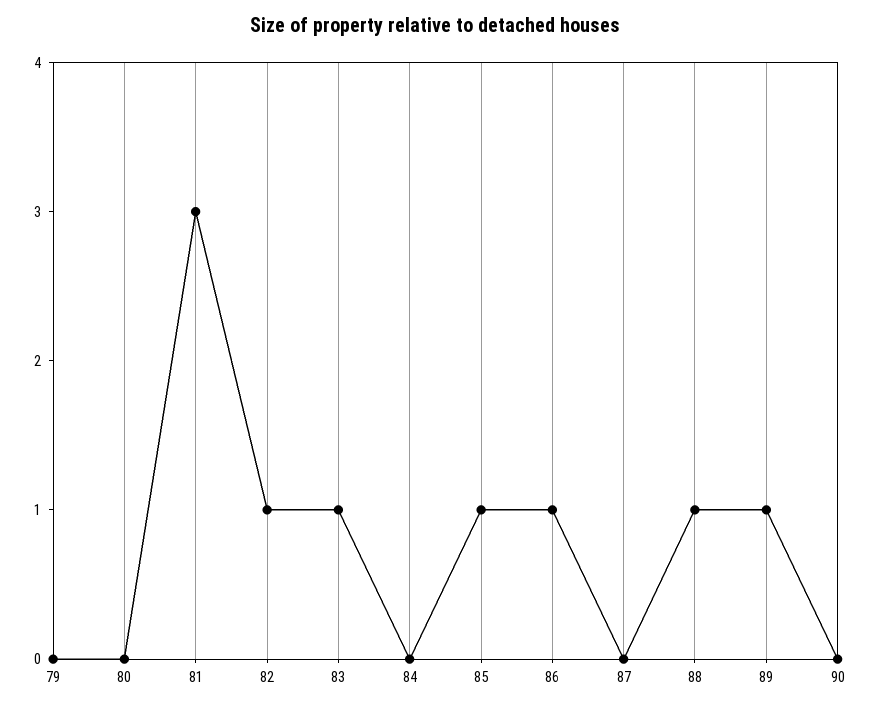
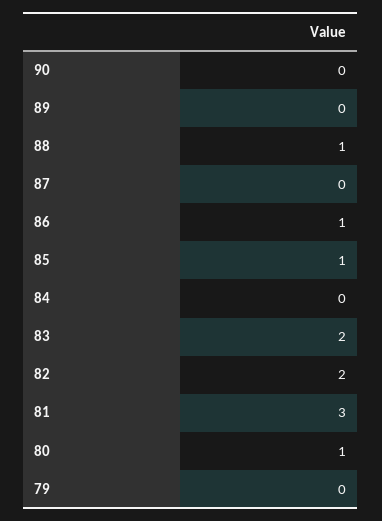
80: 0 -> 1
82: 1 -> 2
83: 1 -> 2
89: 1 -> 0

